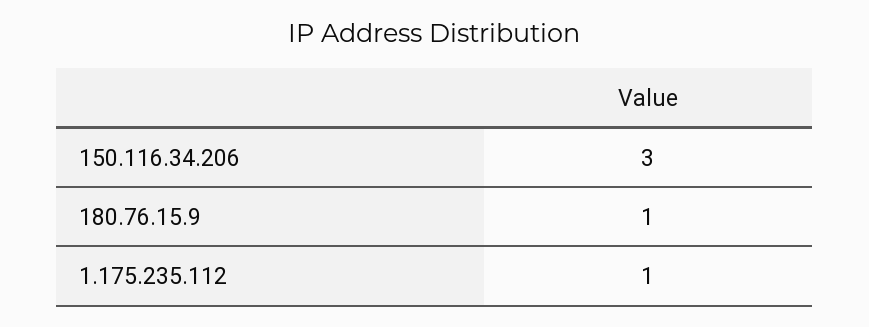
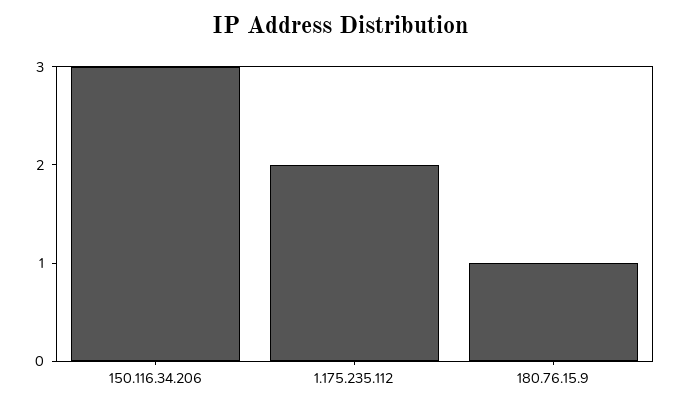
1.175.235.112: 1 -> 2

